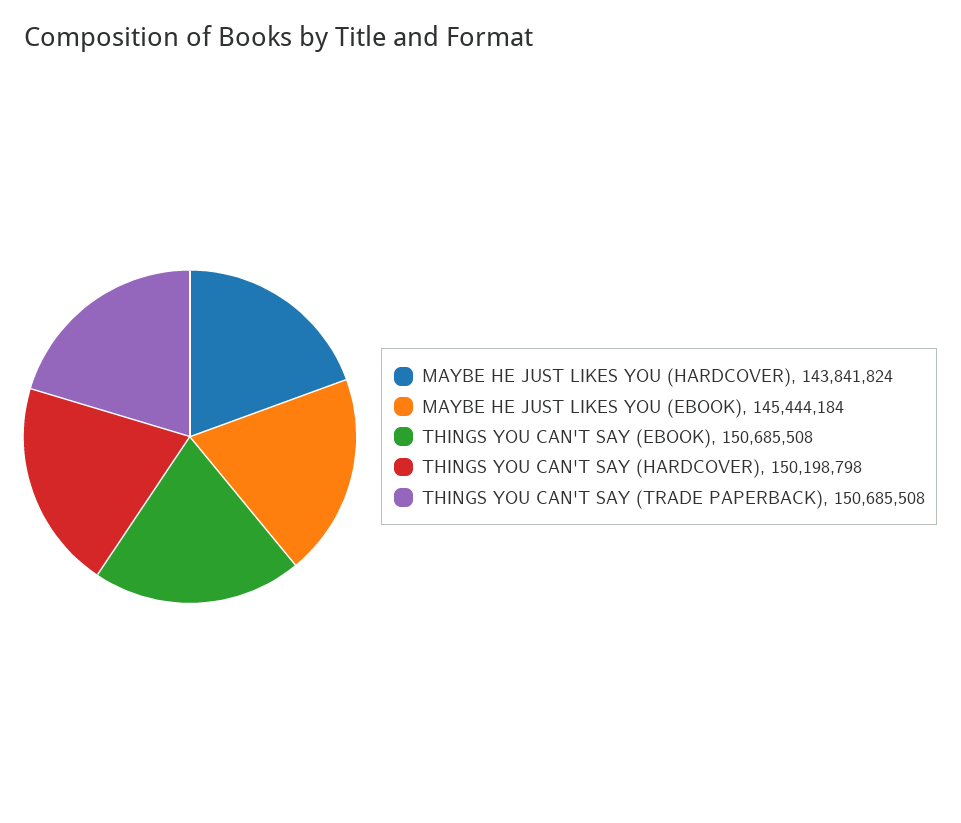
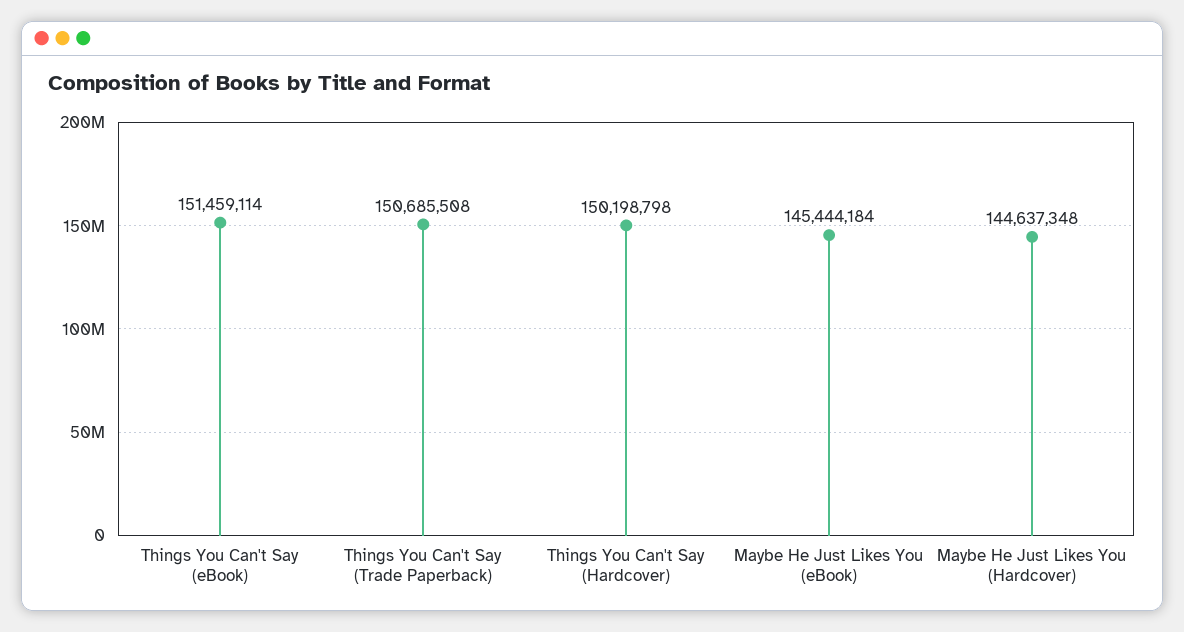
MAYBE HE JUST LIKES YOU (HARDCOVER): 143841824 -> 144637348
THINGS YOU CAN'T SAY (EBOOK): 150685508 -> 151459114

